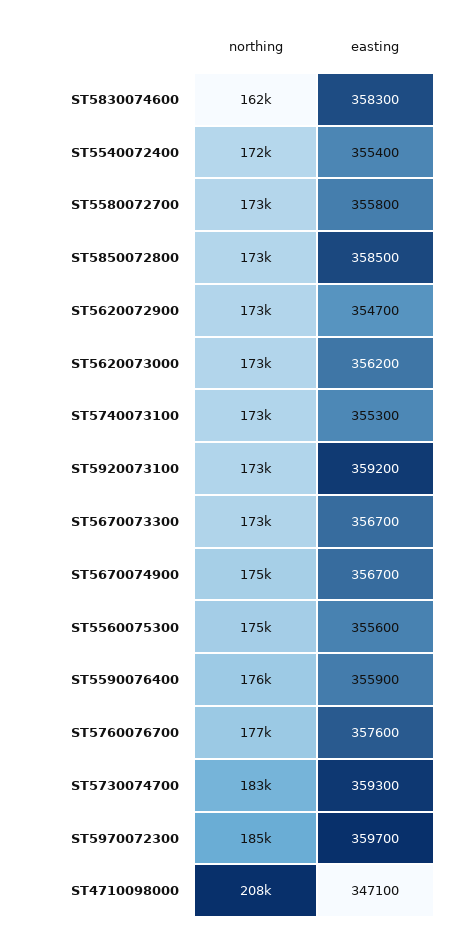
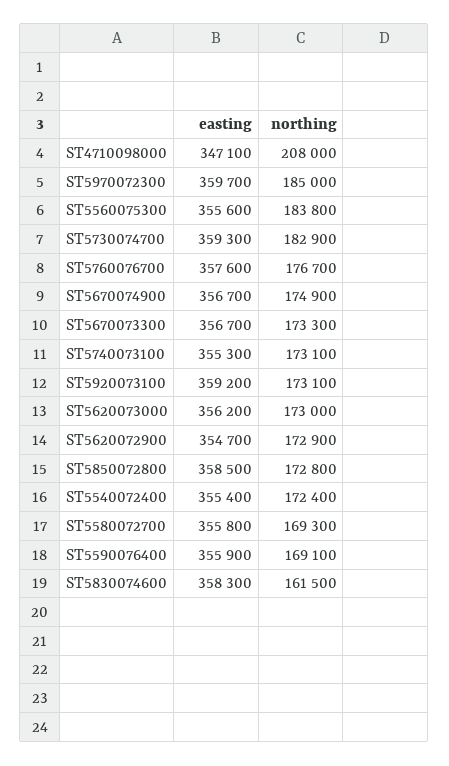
northing, ST5580072700: 173000 -> 169300
northing, ST5560075300: 175000 -> 183800
northing, ST5590076400: 176000 -> 169100

